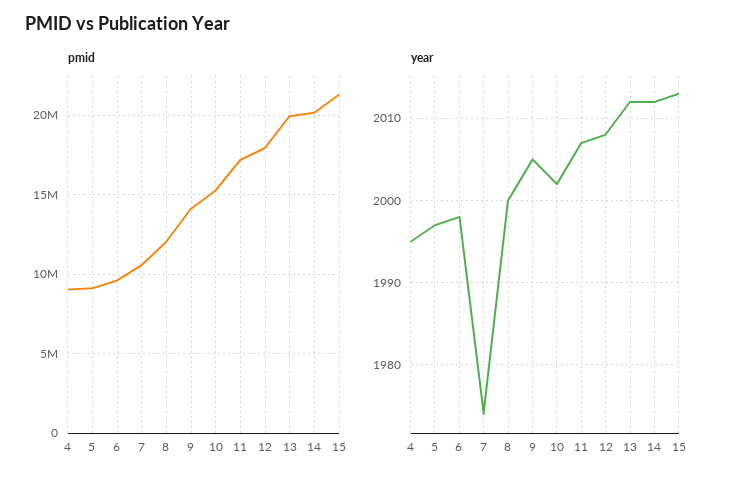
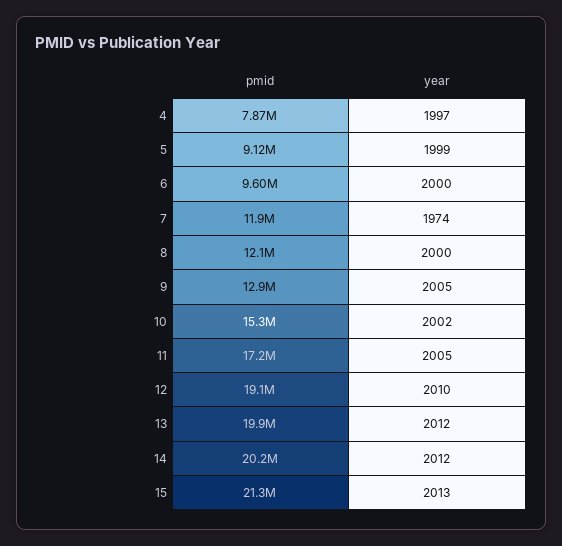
pmid, 4: 9000000 -> 7870000
pmid, 7: 10500000 -> 11900000
pmid, 9: 14000000 -> 12900000
pmid, 12: 18000000 -> 19100000
year, 4: 1995 -> 1997
year, 5: 1997 -> 1999
year, 6: 1998 -> 2000
year, 11: 2007 -> 2005
year, 12: 2008 -> 2010

